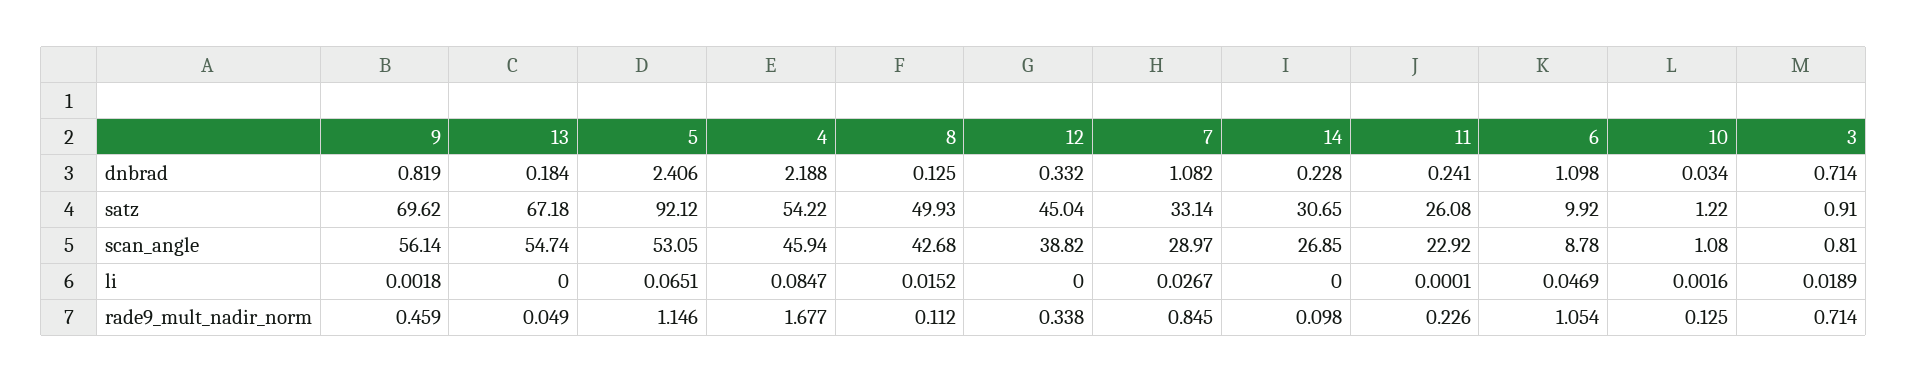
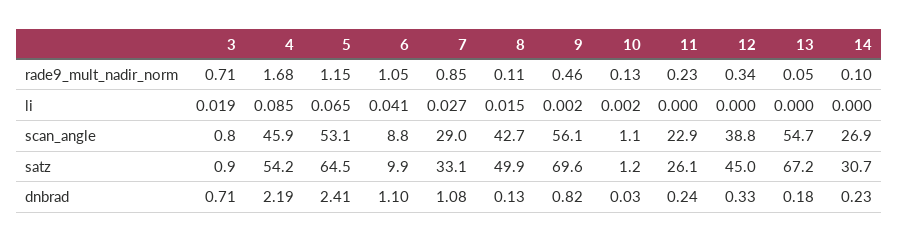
5, satz: 92.12 -> 64.5
6, li: 0.0469 -> 0.041

